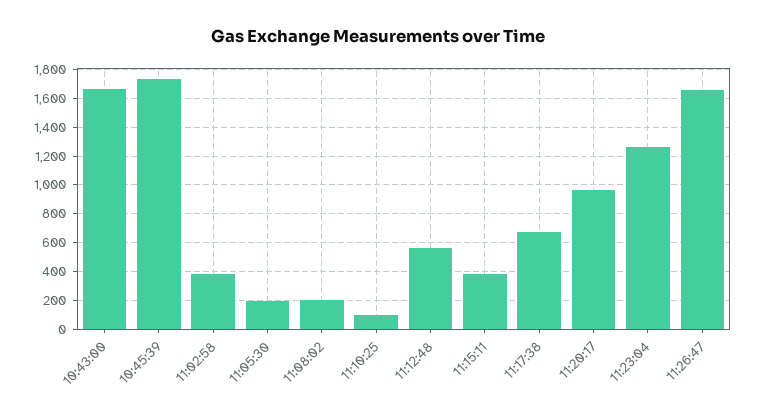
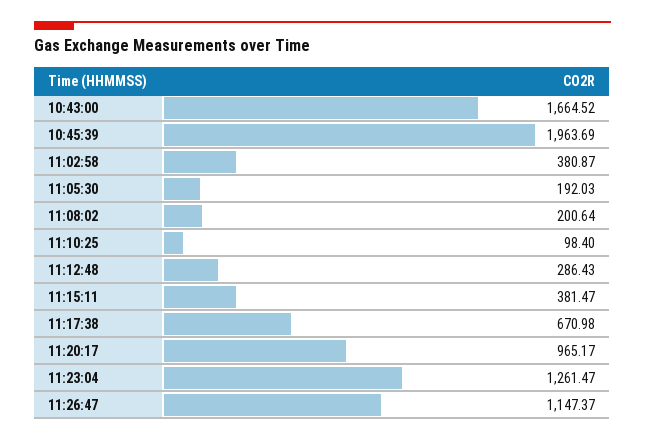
10:45:39: 1750 -> 1963.69
11:12:48: 550 -> 286.43
11:26:47: 1650 -> 1147.37

